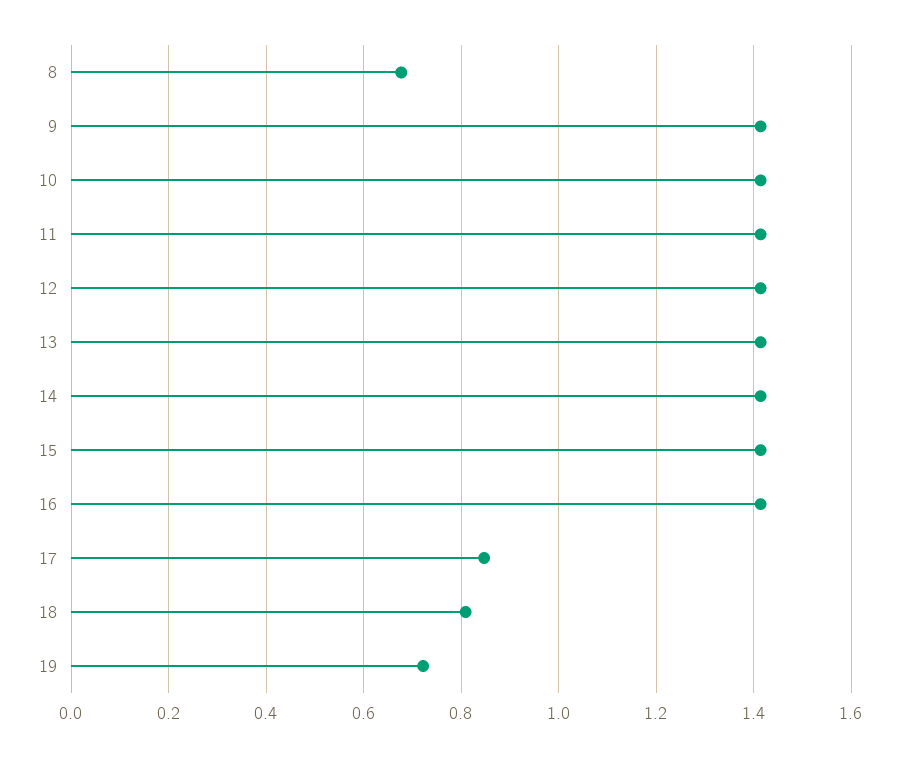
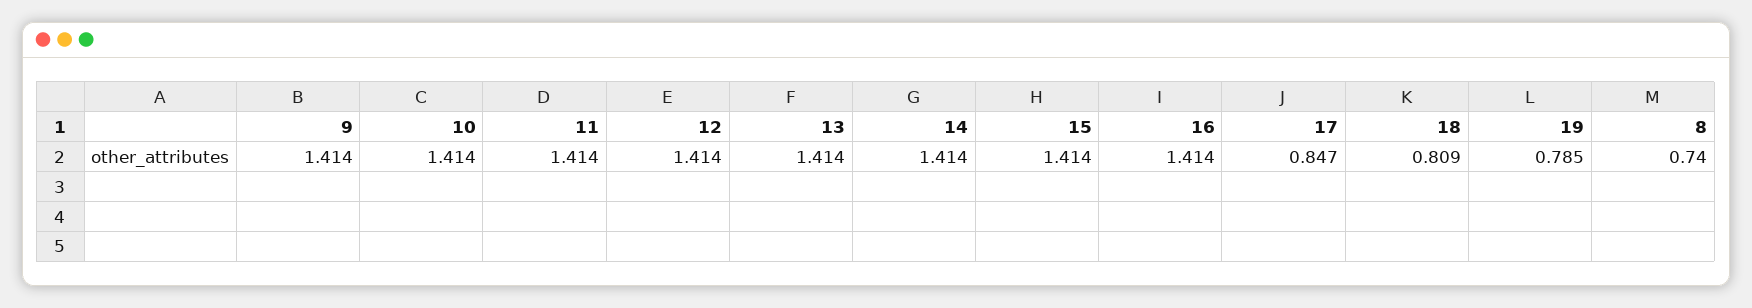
8: 0.68 -> 0.74
19: 0.72 -> 0.785

